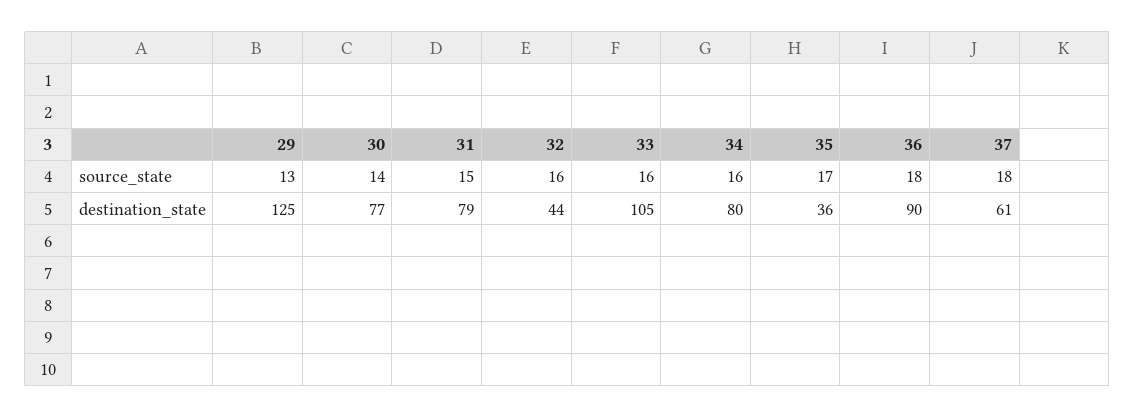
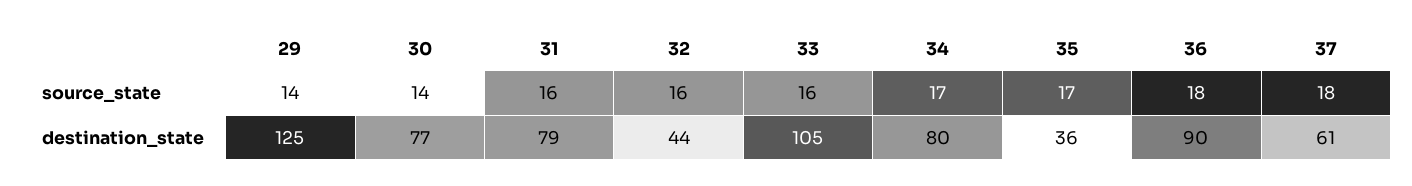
29, source_state: 13 -> 14
31, source_state: 15 -> 16
34, source_state: 16 -> 17

